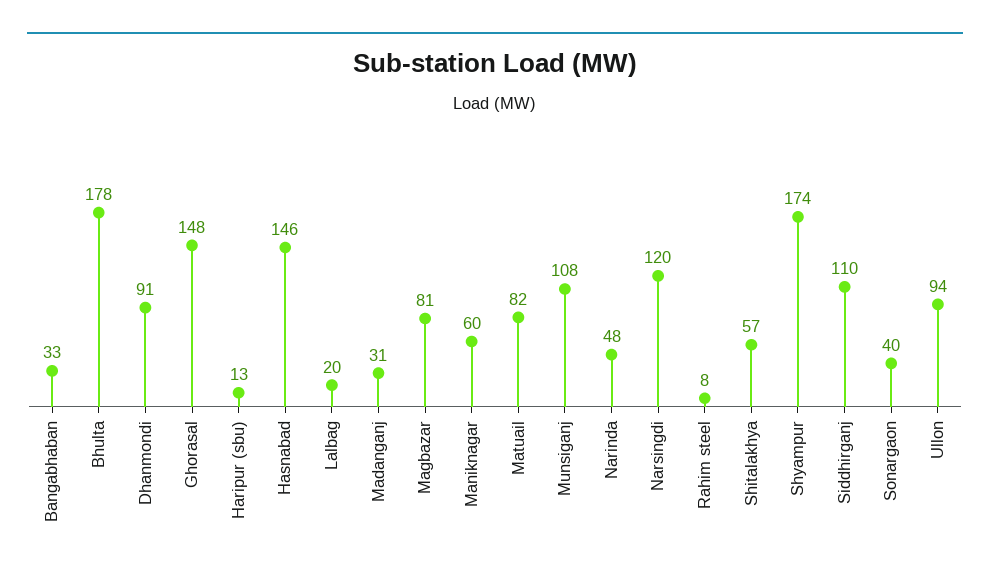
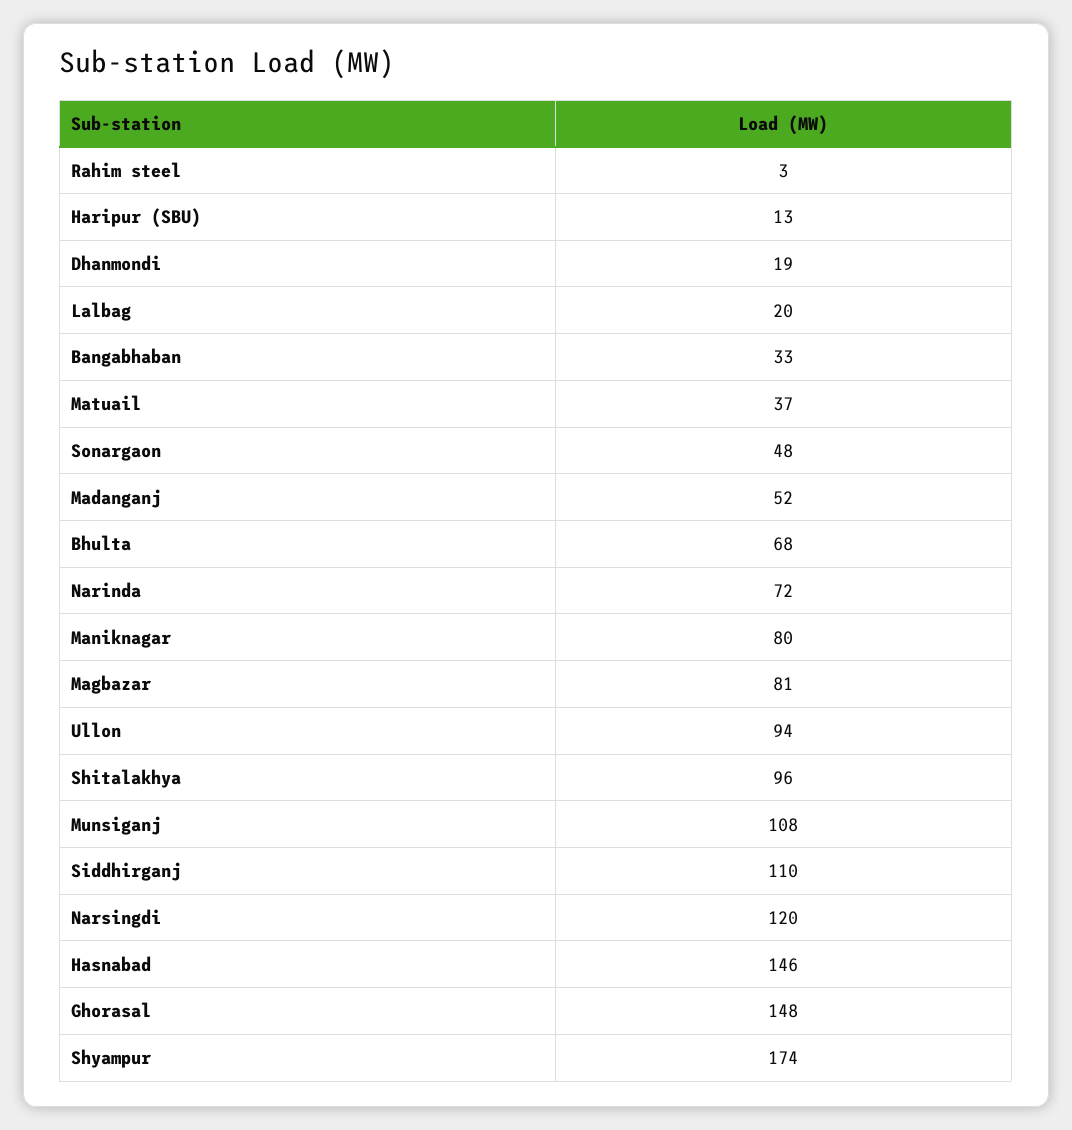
Bhulta: 178 -> 68
Dhanmondi: 91 -> 19
Madanganj: 31 -> 52
Maniknagar: 60 -> 80
Matuail: 82 -> 37
Narinda: 48 -> 72
Rahim steel: 8 -> 3
Shitalakhya: 57 -> 96
Sonargaon: 40 -> 48

